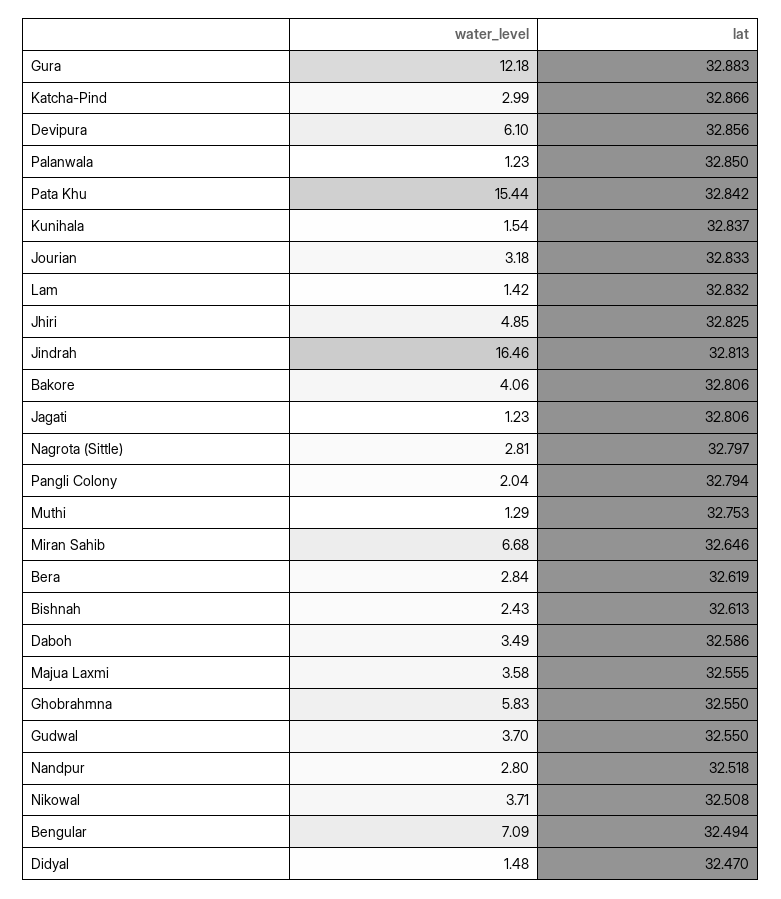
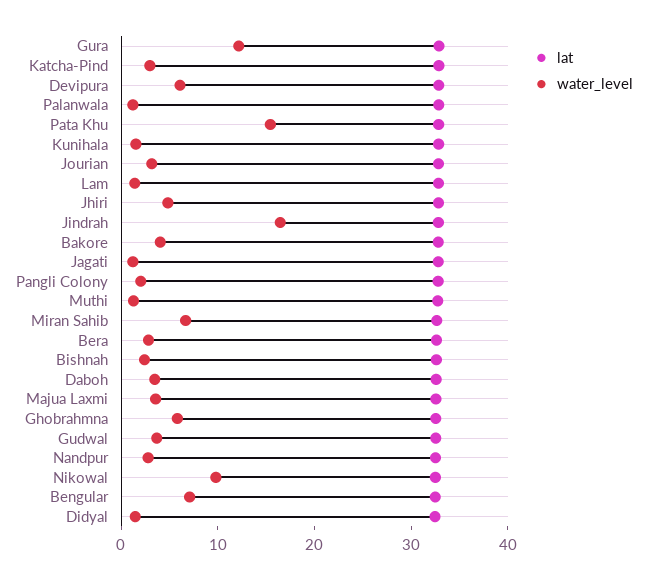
water_level, Nagrota (Sittle): 2.81 -> none
lat, Nagrota (Sittle): 32.797 -> none
water_level, Nikowal: 3.71 -> 10

